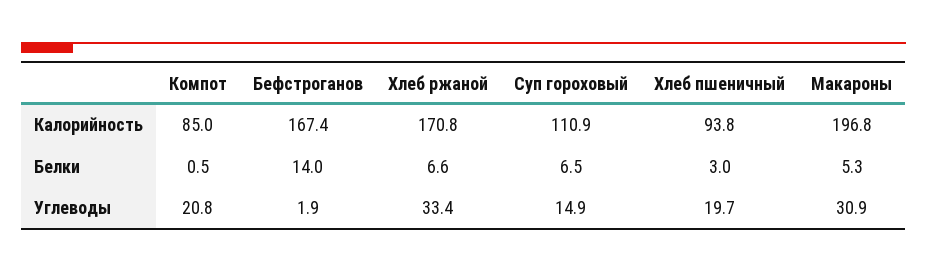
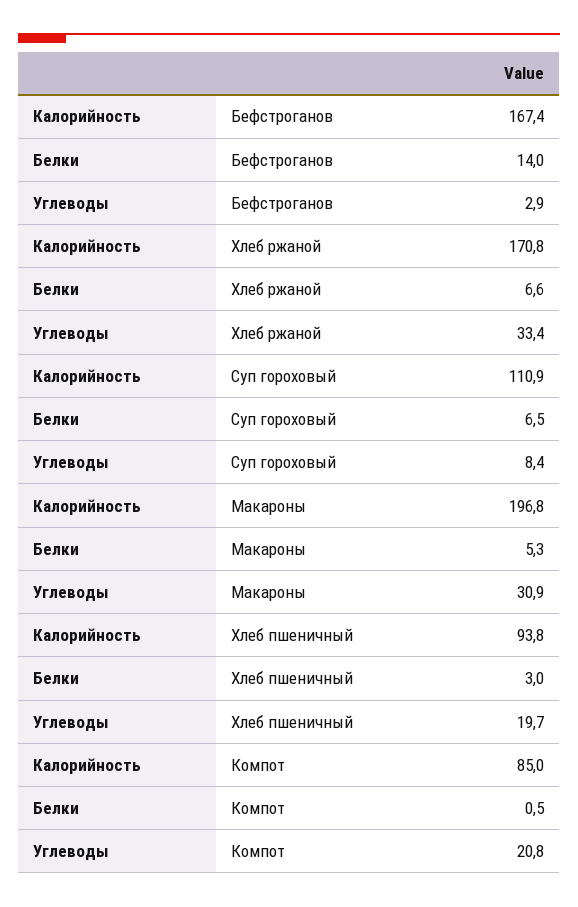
Бефстроганов, Углеводы: 1.9 -> 2.9
Суп гороховый, Углеводы: 14.9 -> 8.4

